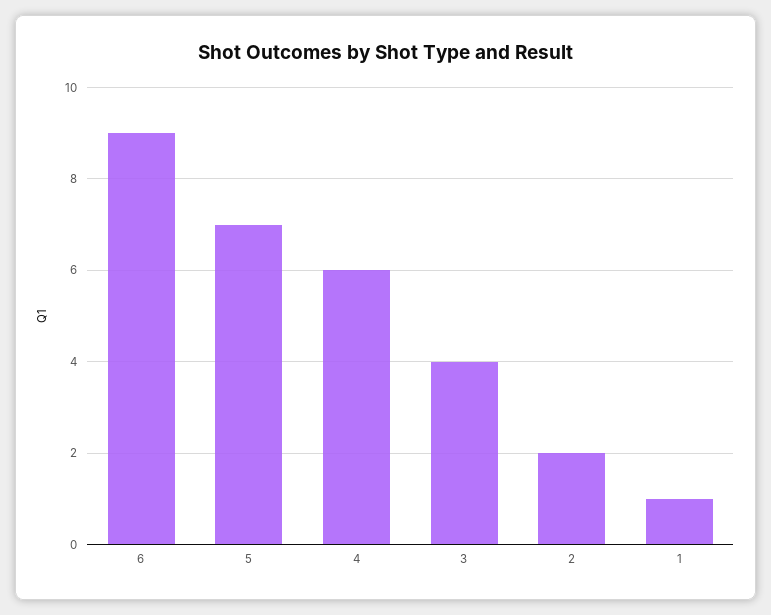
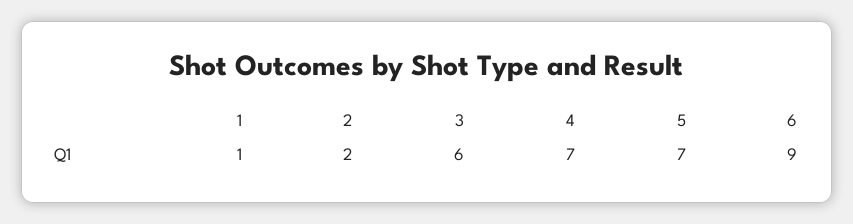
4: 6 -> 7
3: 4 -> 6

